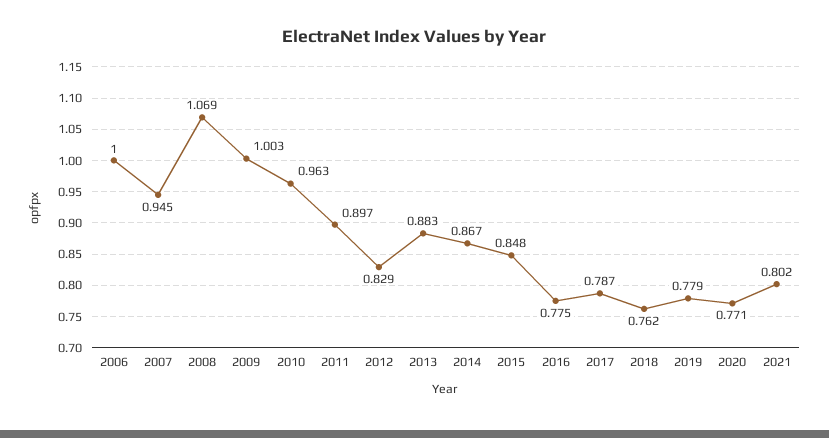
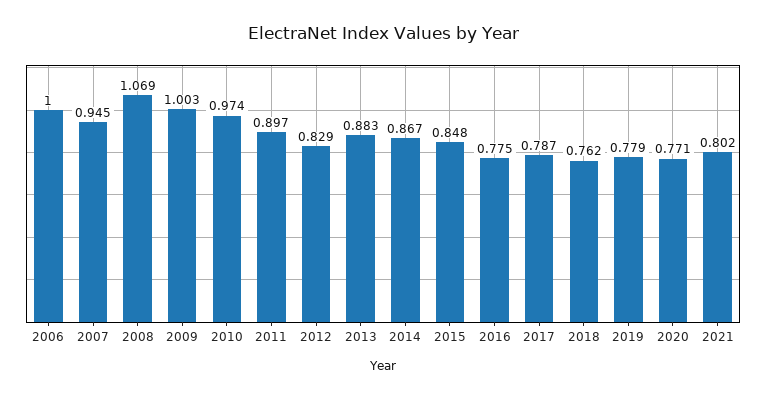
2010: 0.963 -> 0.974

